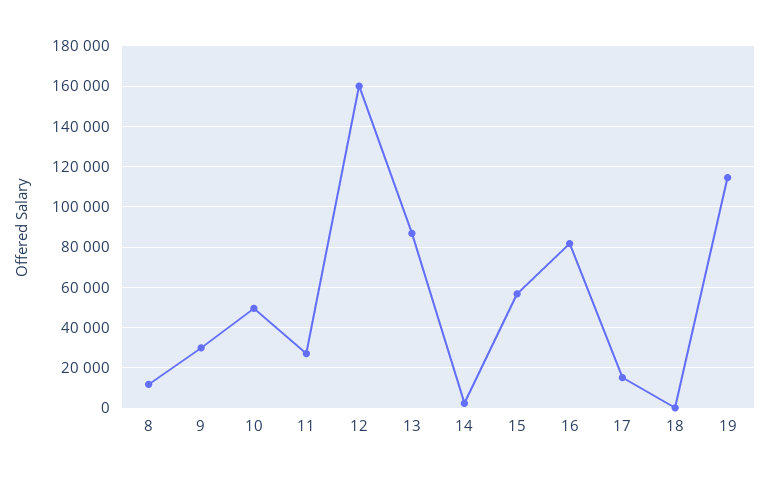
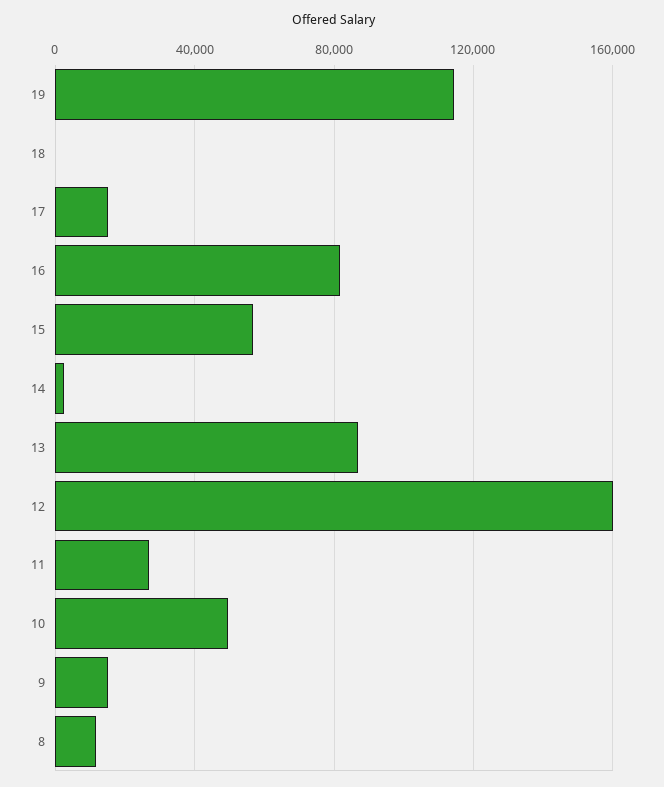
9: 30000 -> 15000

